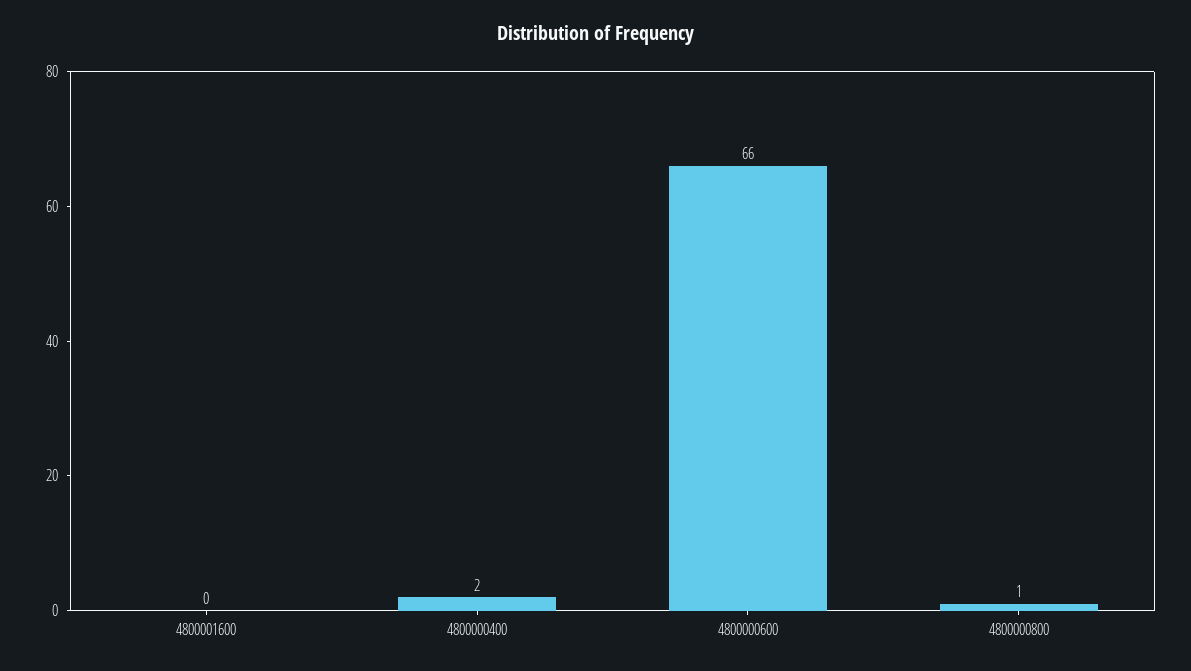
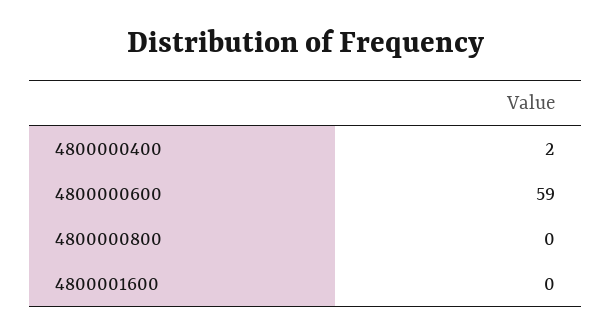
4800000600: 66 -> 59
4800000800: 1 -> 0

